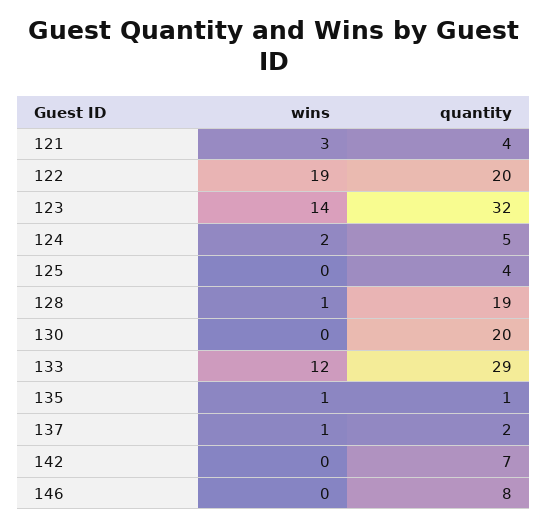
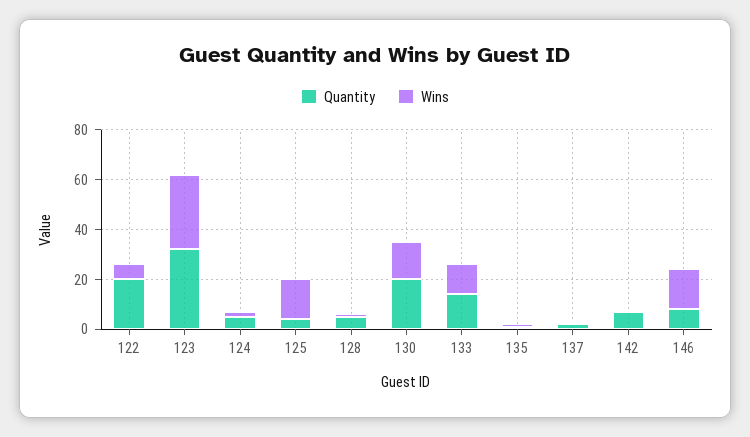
wins, 121: 3 -> none
quantity, 121: 4 -> none
wins, 122: 19 -> 5
wins, 123: 14 -> 30
wins, 125: 0 -> 15
quantity, 128: 19 -> 5
wins, 130: 0 -> 15
quantity, 133: 29 -> 15
wins, 146: 0 -> 15

